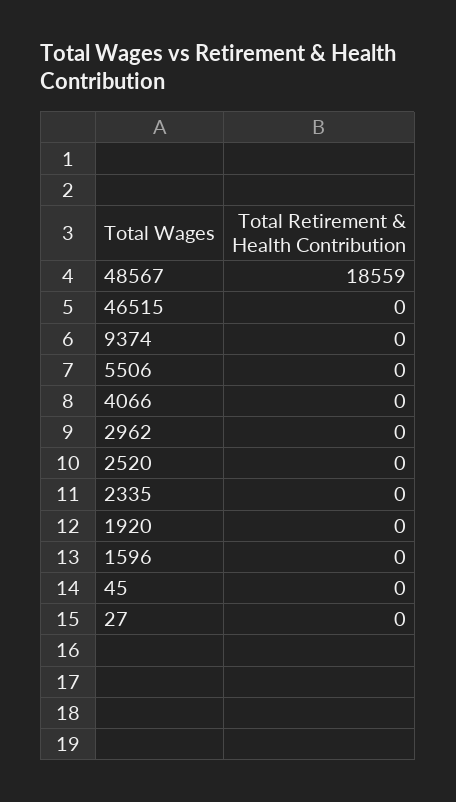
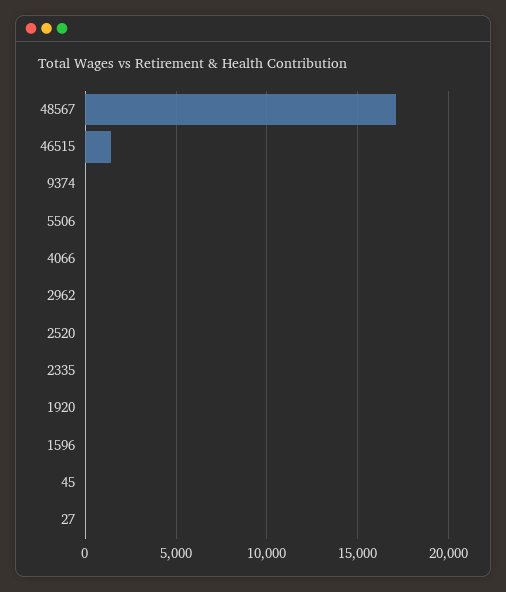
48567: 18559 -> 17000
46515: 0 -> 1500

